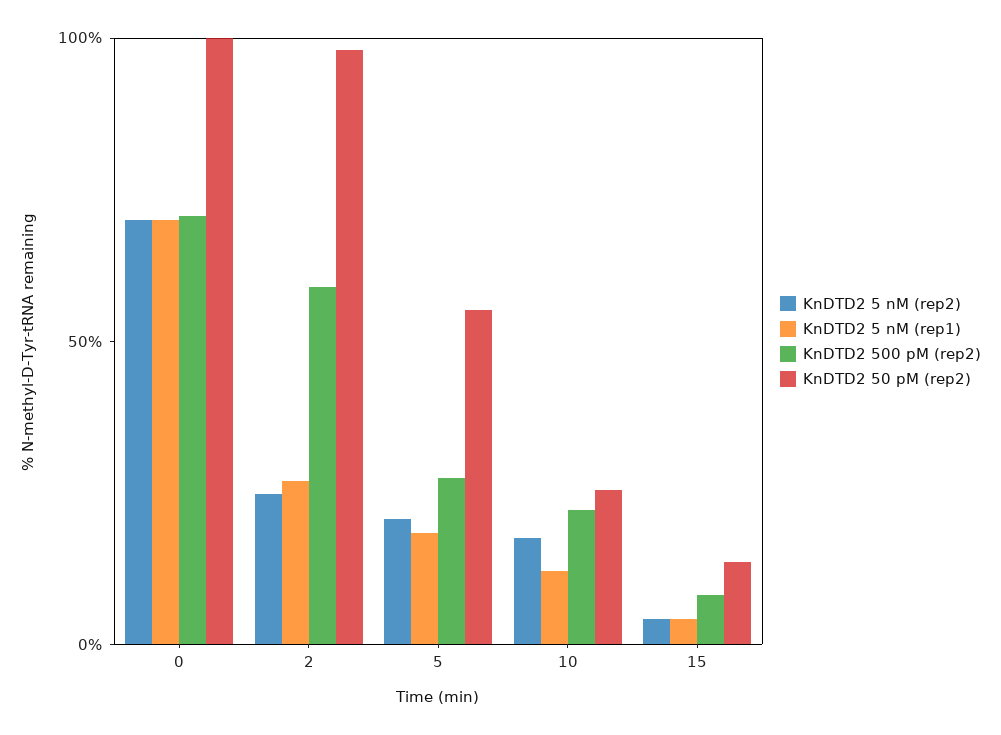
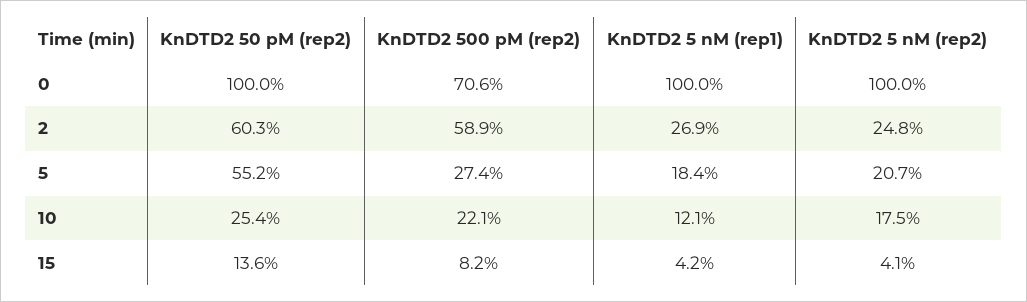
KnDTD2 5 nM (rep2), 0: 70 -> 100
KnDTD2 5 nM (rep1), 0: 70 -> 100
KnDTD2 50 pM (rep2), 2: 100 -> 60.3

